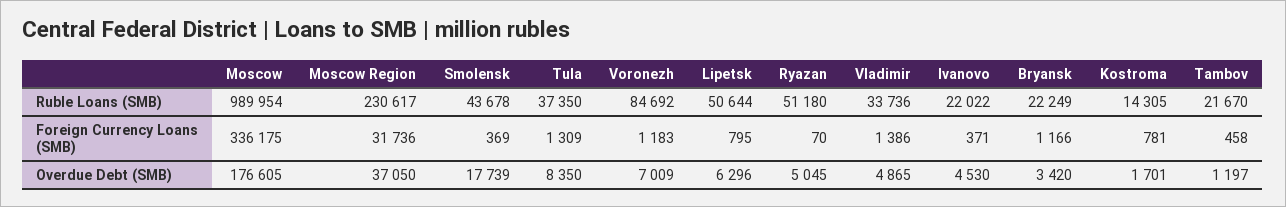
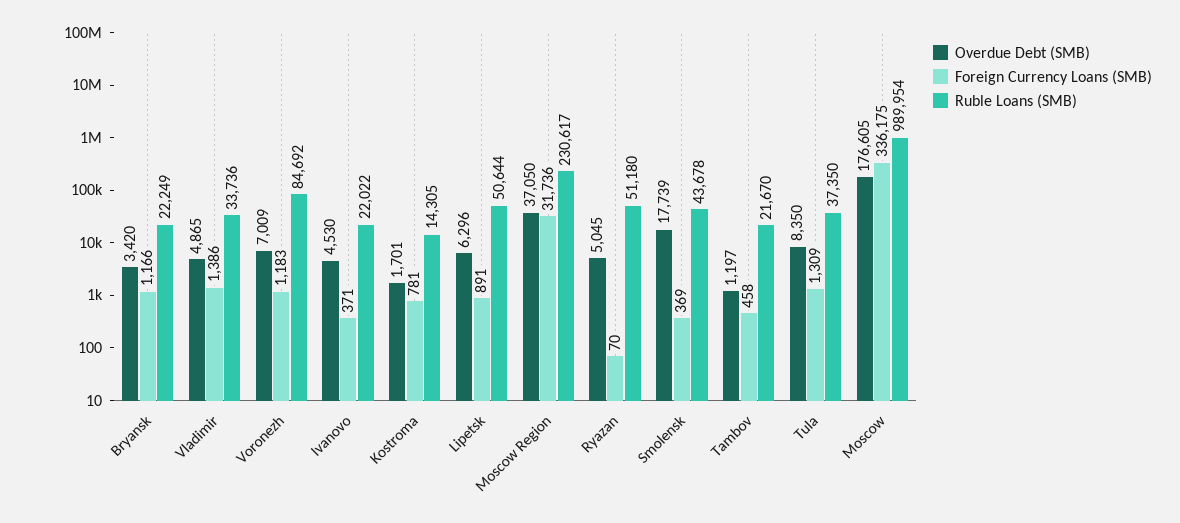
Foreign Currency Loans (SMB), Lipetsk: 795 -> 891

